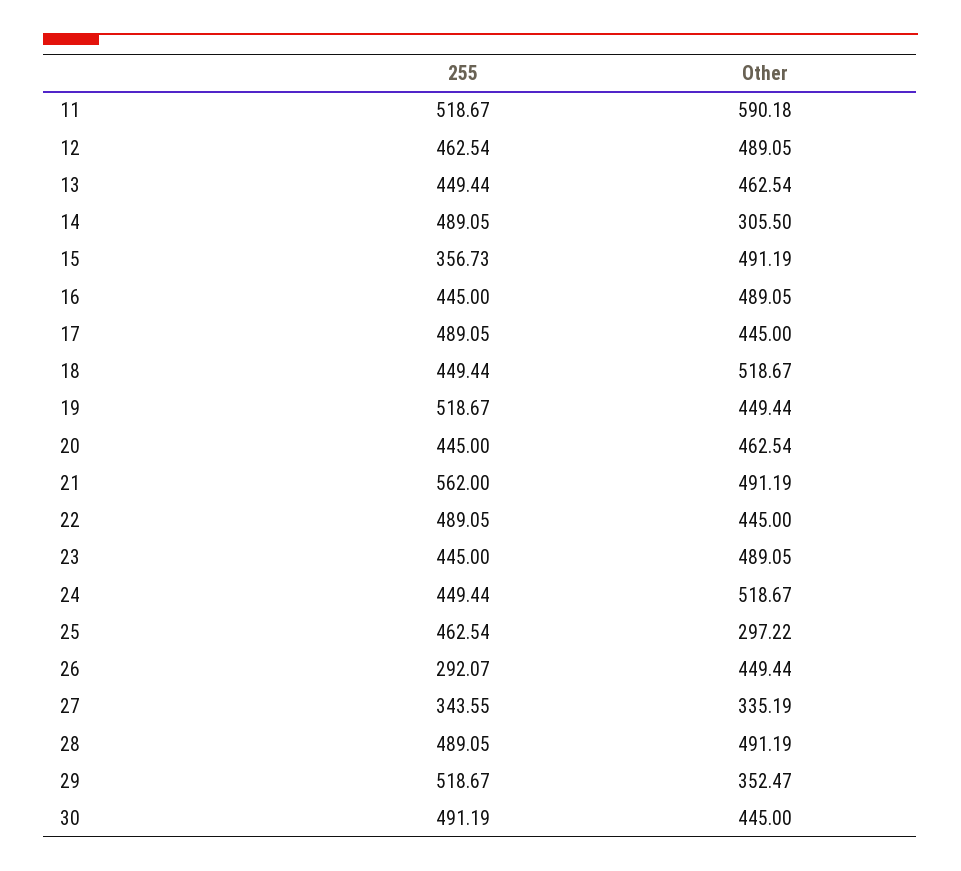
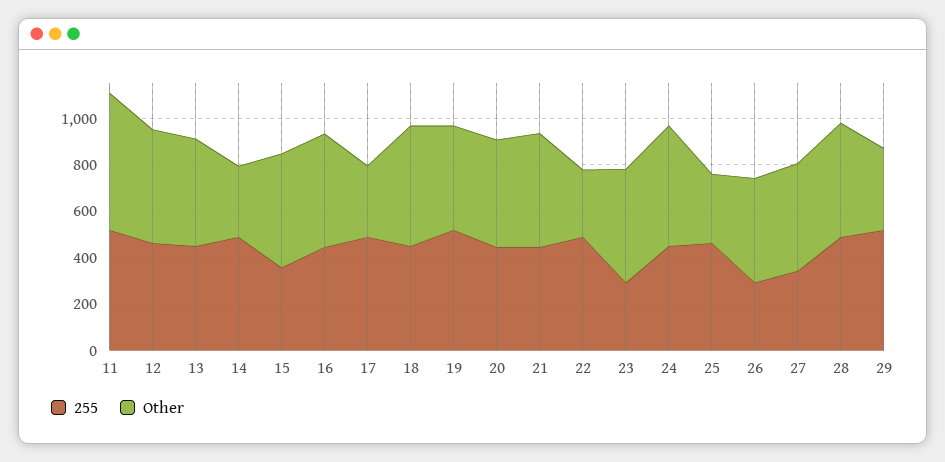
Other, 17: 445 -> 300
255, 21: 562 -> 450
Other, 22: 445 -> 300
255, 23: 445 -> 300
Other, 27: 335.19 -> 450
255, 30: 491.19 -> none
Other, 30: 445 -> none

